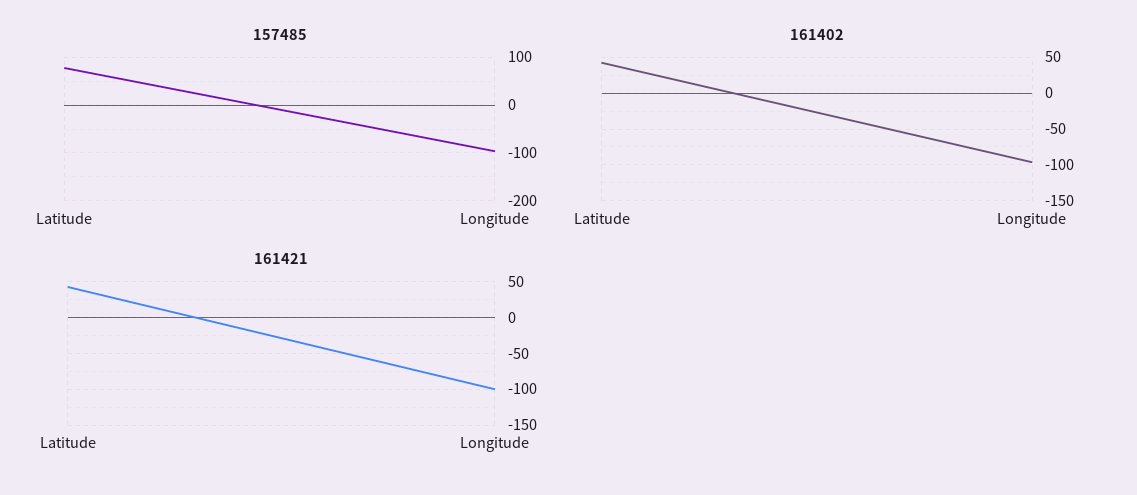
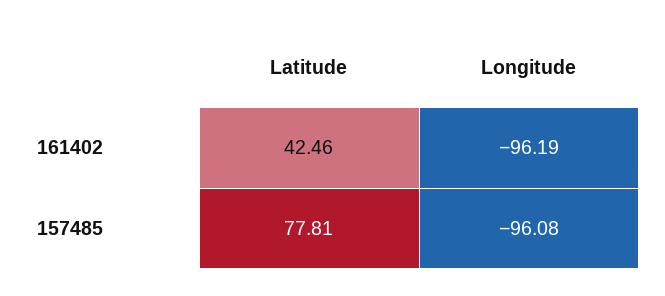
161421, Latitude: 40 -> none
161421, Longitude: -100 -> none

